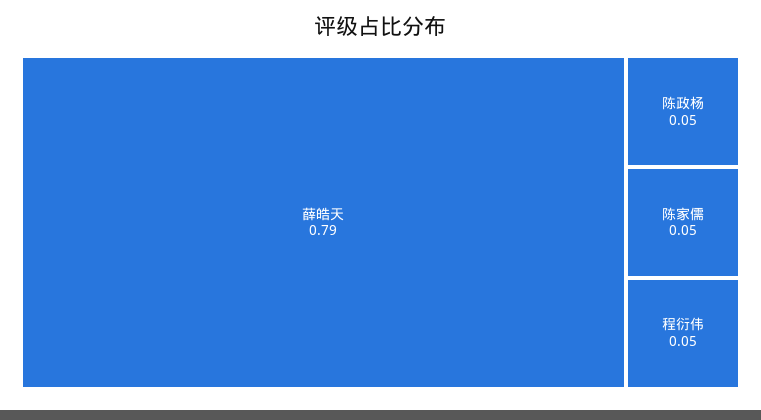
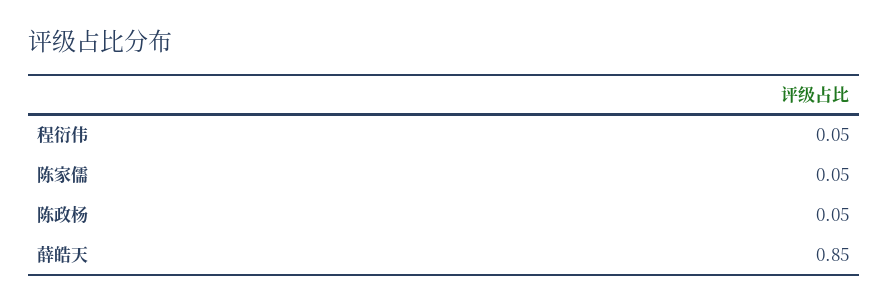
薛皓天: 0.79 -> 0.85

